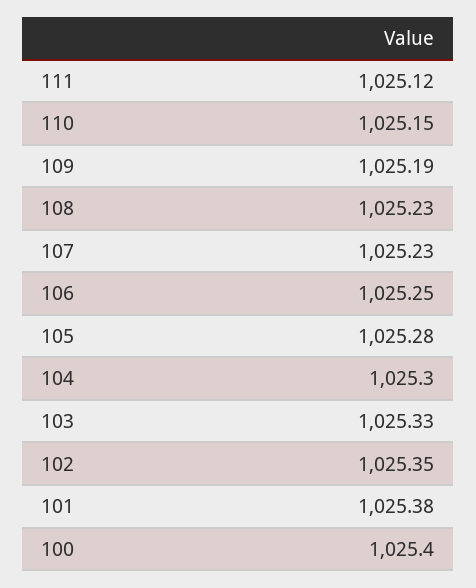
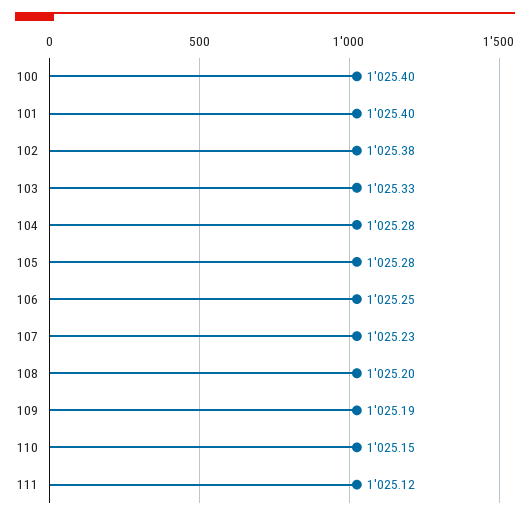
108: 1025.23 -> 1025.2
104: 1025.3 -> 1025.28
102: 1025.35 -> 1025.38
101: 1025.38 -> 1025.4

